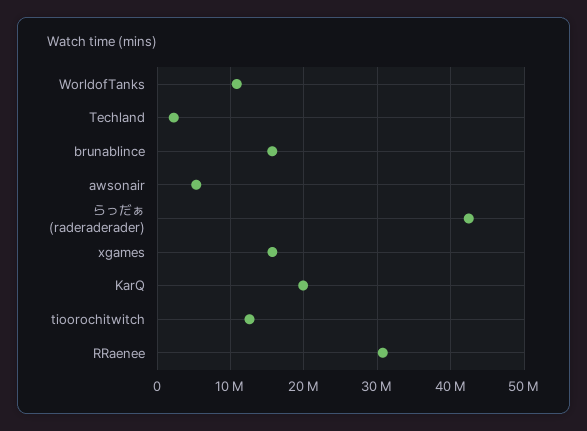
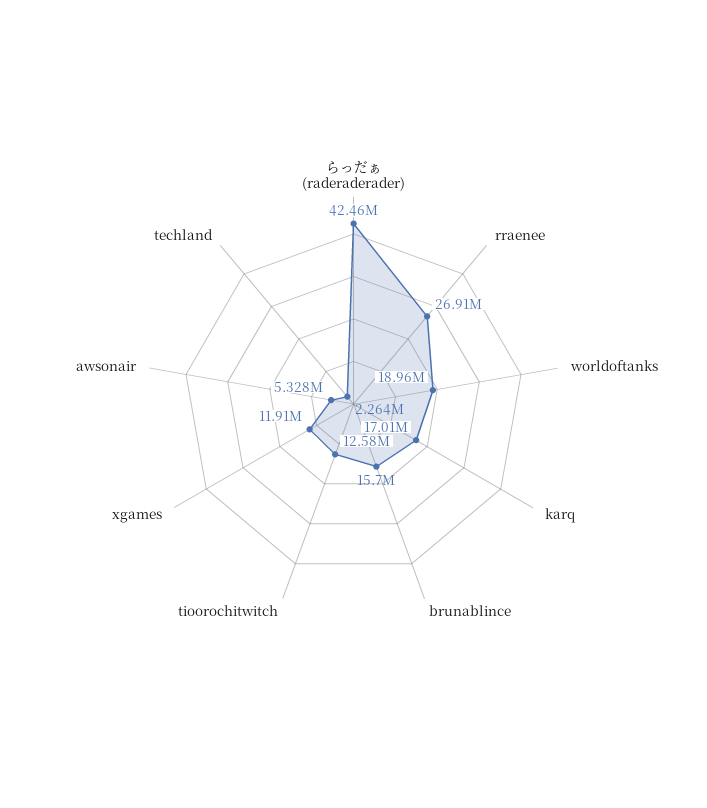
WorldofTanks: 11000000 -> 18960000
xgames: 16000000 -> 11910000
KarQ: 20000000 -> 17010000
RRaenee: 31000000 -> 26910000

